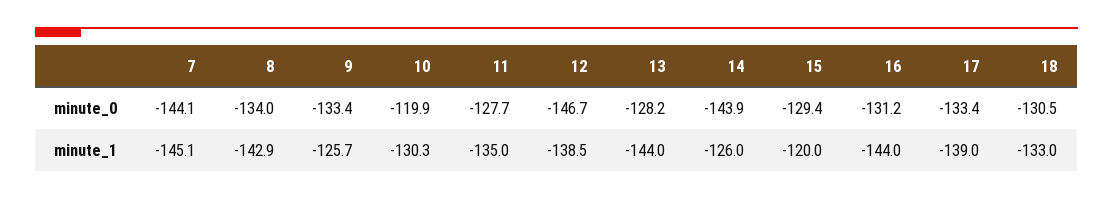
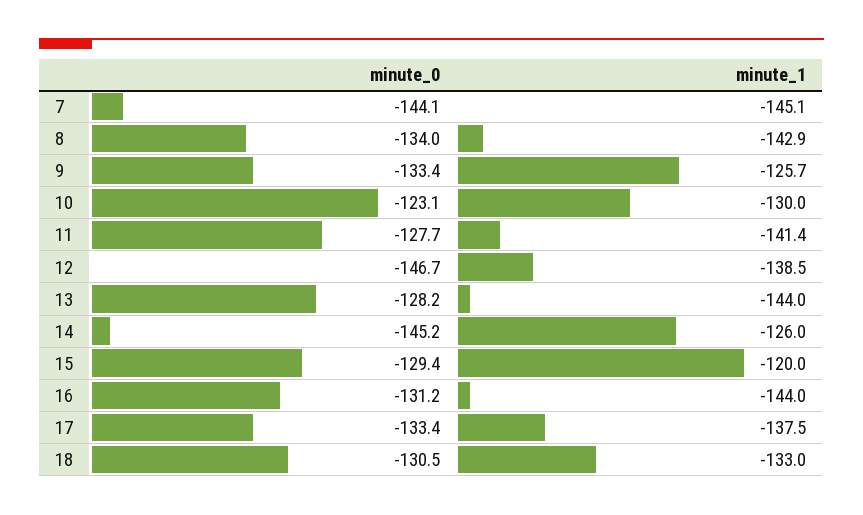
10, minute_0: -119.9 -> -123.1
14, minute_0: -143.9 -> -145.2
10, minute_1: -130.3 -> -130
11, minute_1: -135 -> -141.4
17, minute_1: -139 -> -137.5

